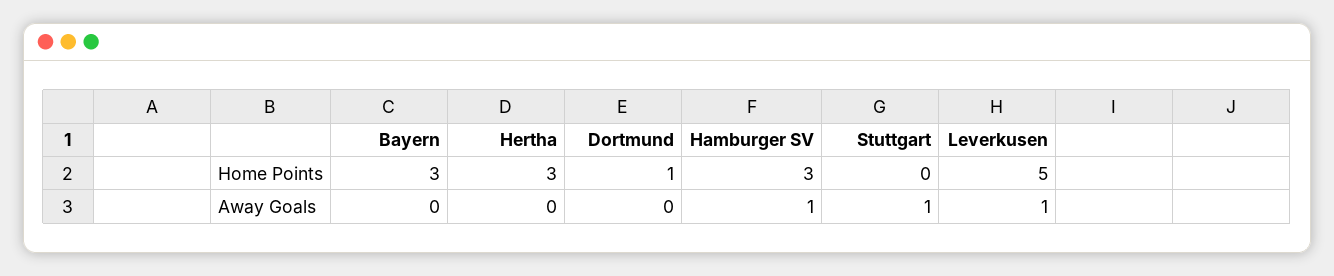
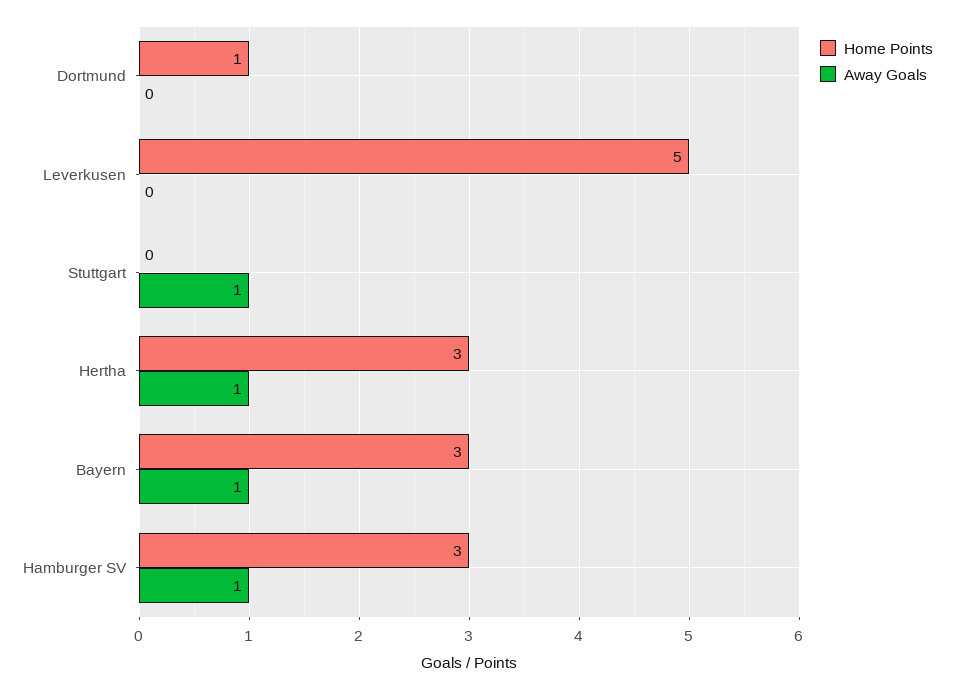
Away Goals, Bayern: 0 -> 1
Away Goals, Hertha: 0 -> 1
Away Goals, Leverkusen: 1 -> 0

